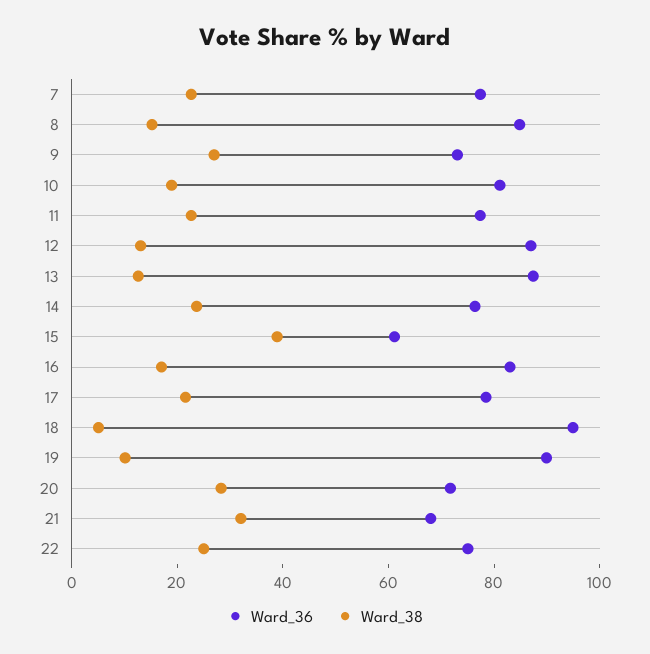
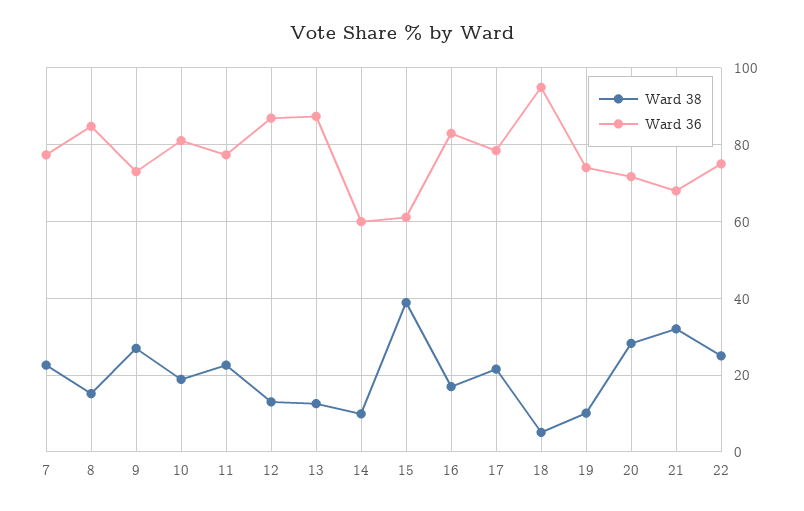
Ward_36, 14: 75 -> 60
Ward_38, 14: 25 -> 10
Ward_36, 19: 90 -> 74

